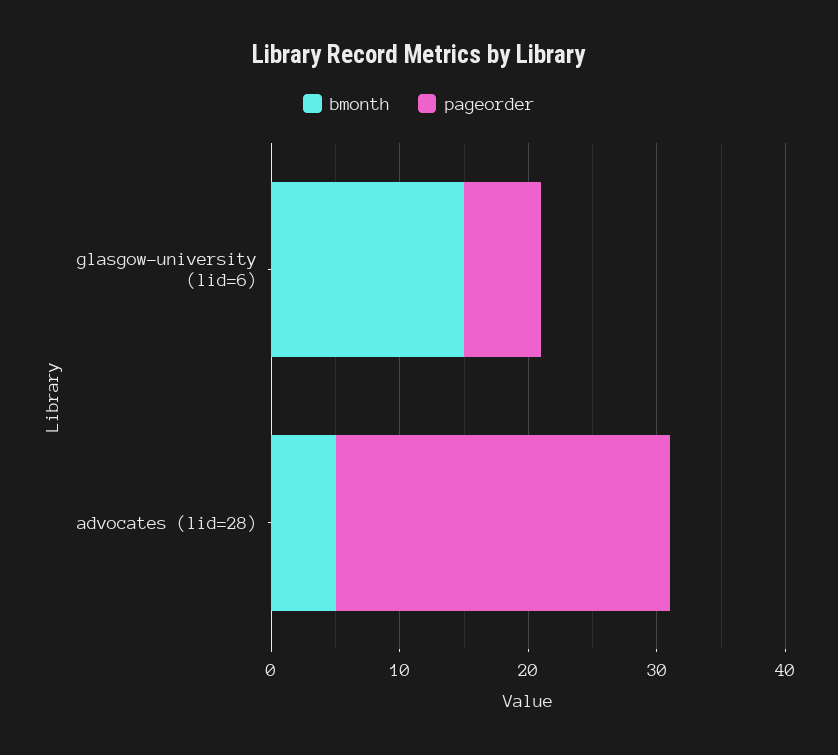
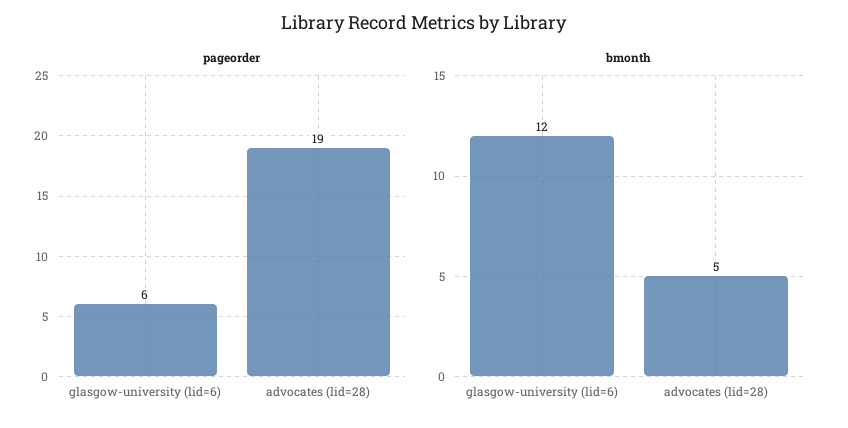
bmonth, glasgow-university (lid=6): 15 -> 12
pageorder, advocates (lid=28): 26 -> 19

